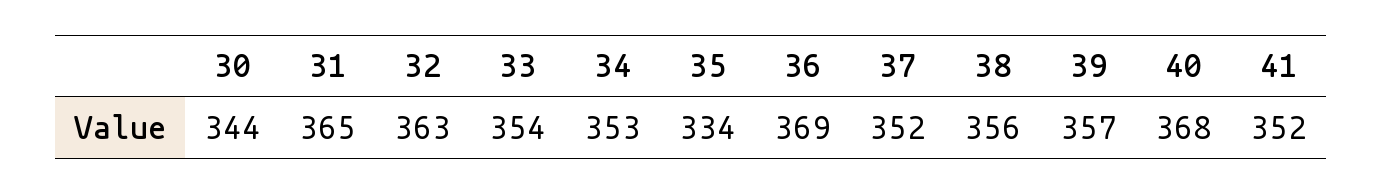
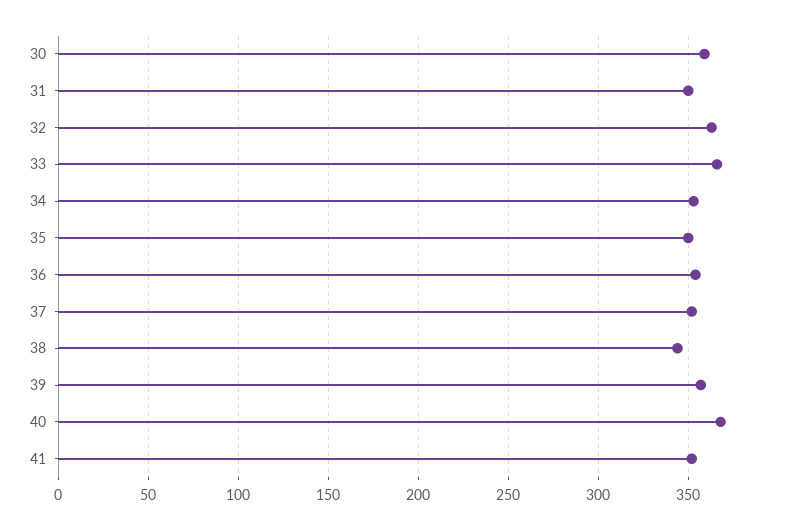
30: 344 -> 360
31: 365 -> 350
33: 354 -> 365
35: 334 -> 350
36: 369 -> 355
38: 356 -> 345

